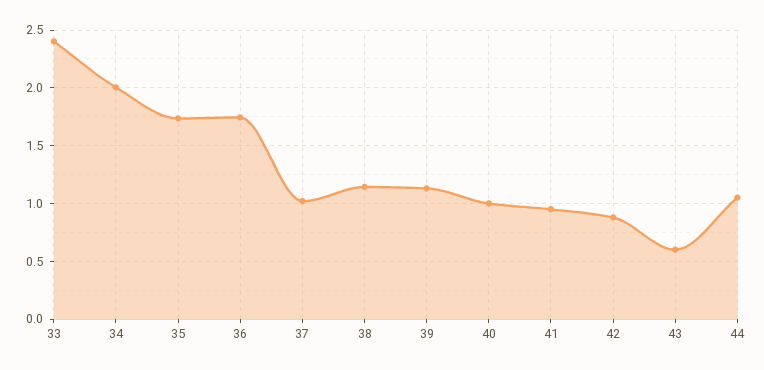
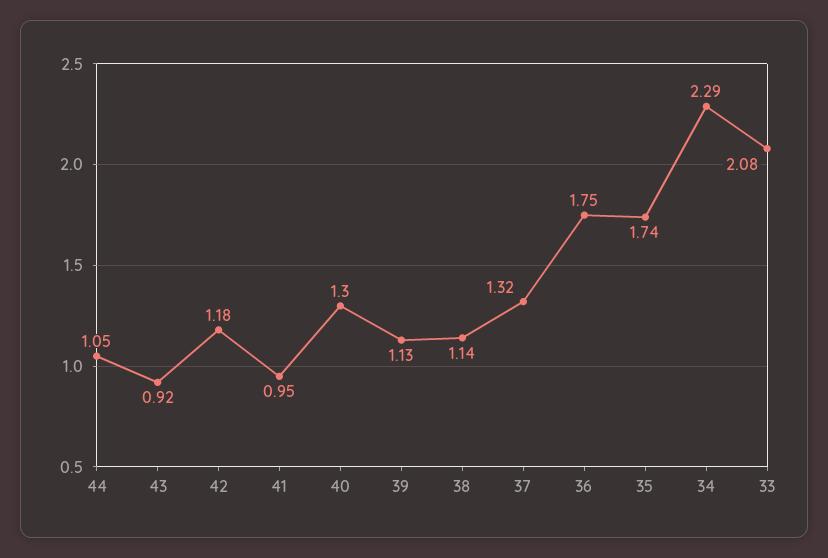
33: 2.4 -> 2.08
34: 2 -> 2.29
37: 1 -> 1.32
40: 1 -> 1.3
42: 0.9 -> 1.18
43: 0.6 -> 0.92

